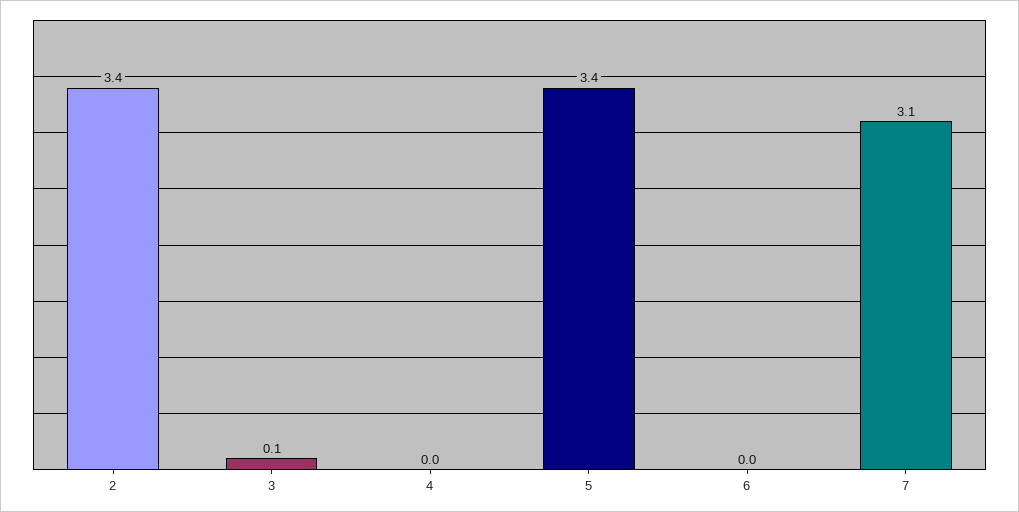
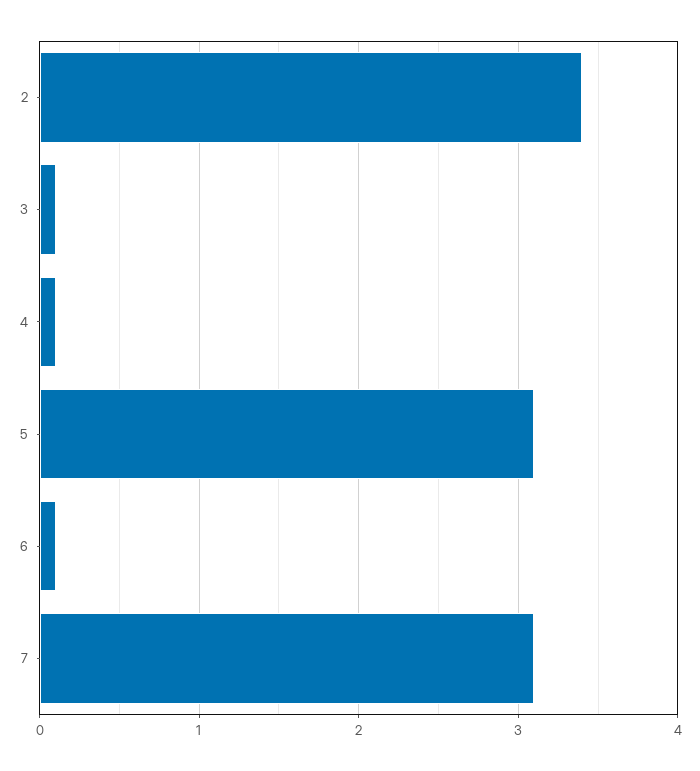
4: 0 -> 0.1
5: 3.4 -> 3.1
6: 0 -> 0.1

